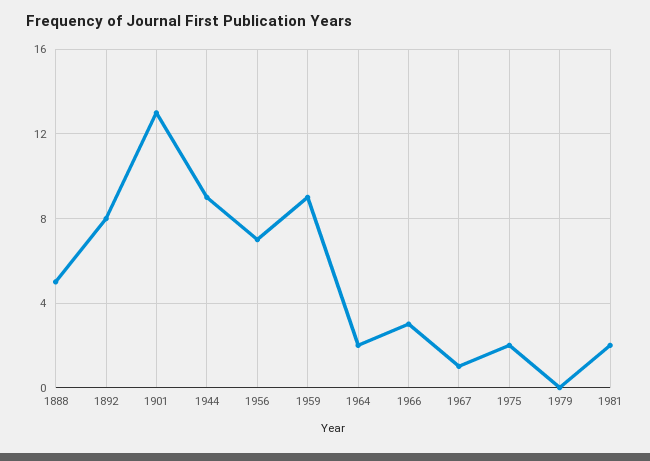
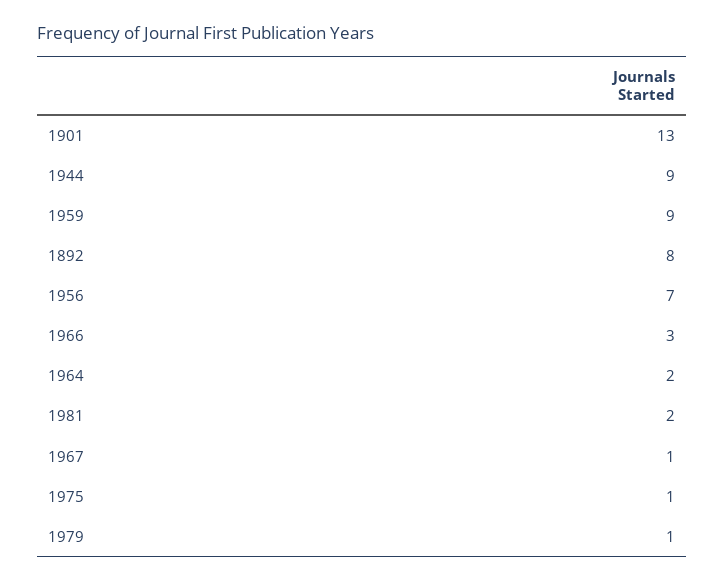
1888: 5 -> none
1975: 2 -> 1
1979: 0 -> 1

